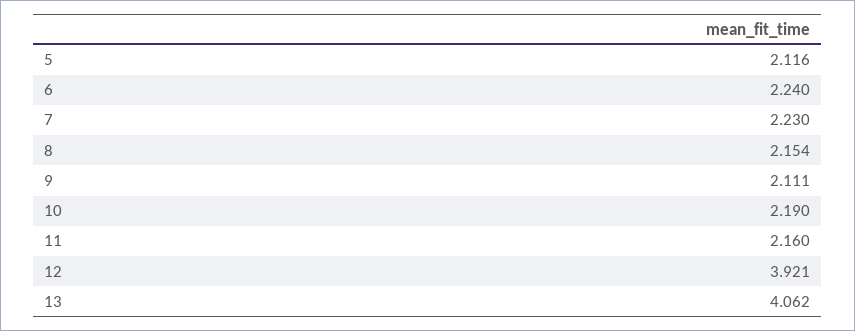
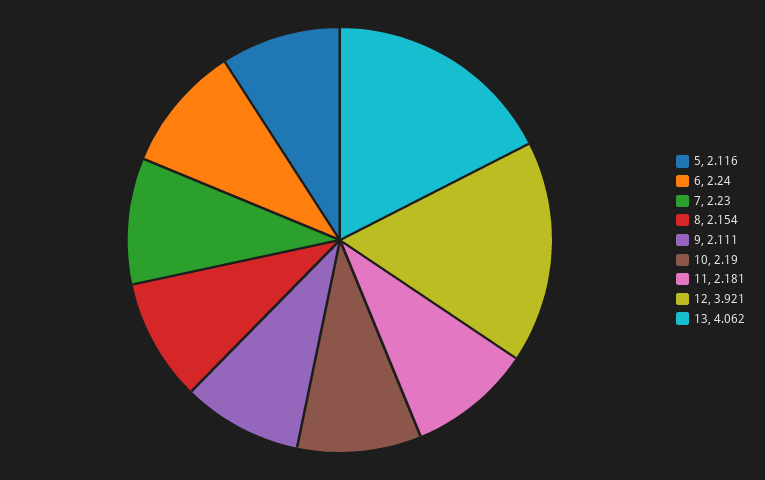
11: 2.16 -> 2.181

